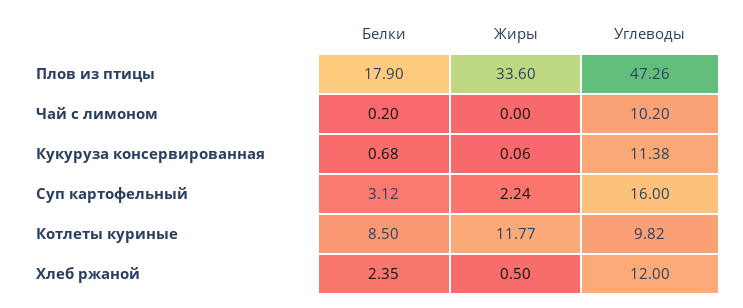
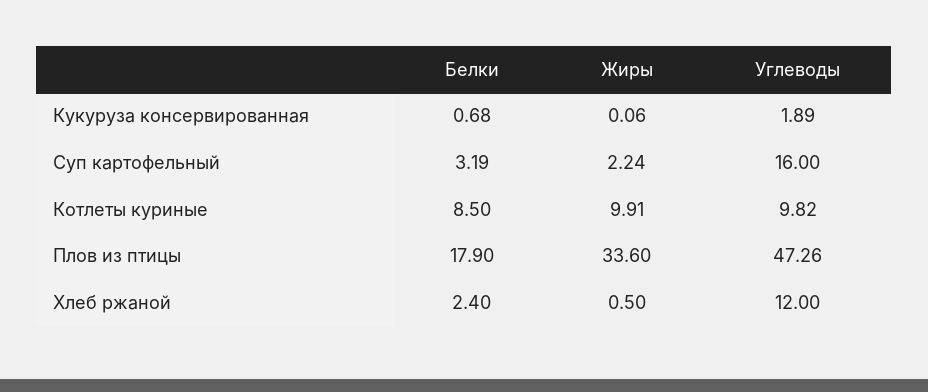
Белки, Чай с лимоном: 0.2 -> none
Жиры, Чай с лимоном: 0 -> none
Углеводы, Чай с лимоном: 10.2 -> none
Углеводы, Кукуруза консервированная: 11.38 -> 1.89
Белки, Суп картофельный: 3.12 -> 3.19
Жиры, Котлеты куриные: 11.77 -> 9.91
Белки, Хлеб ржаной: 2.35 -> 2.4

